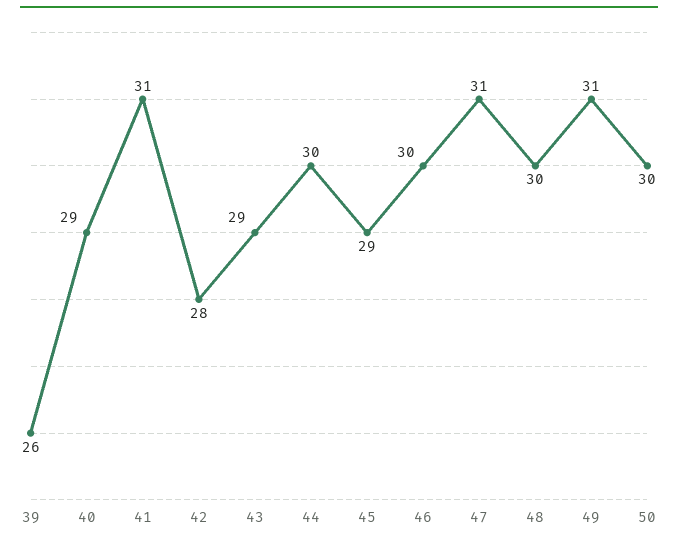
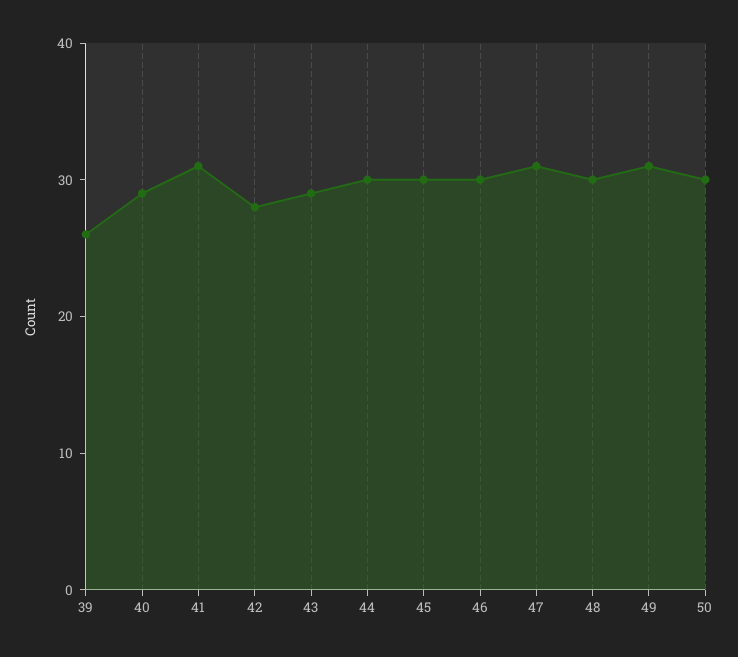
45: 29 -> 30

